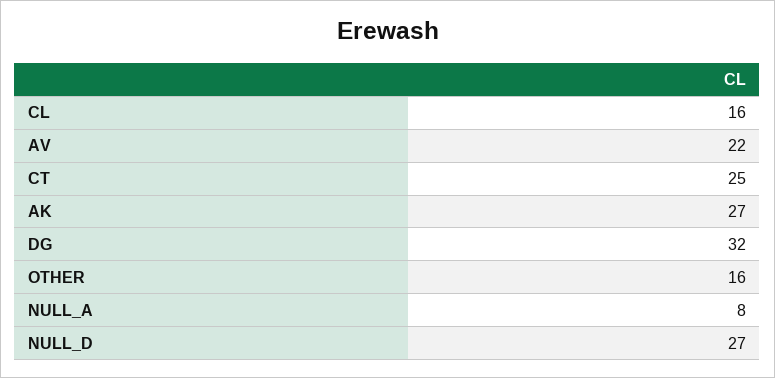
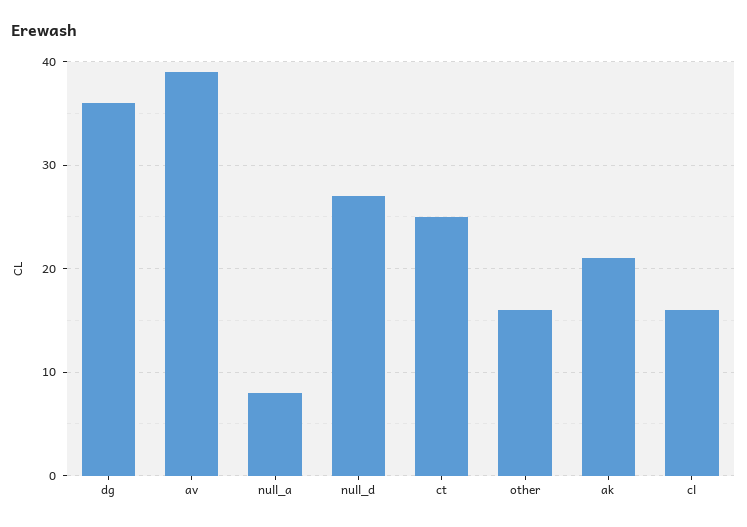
AV: 22 -> 39
AK: 27 -> 21
DG: 32 -> 36

